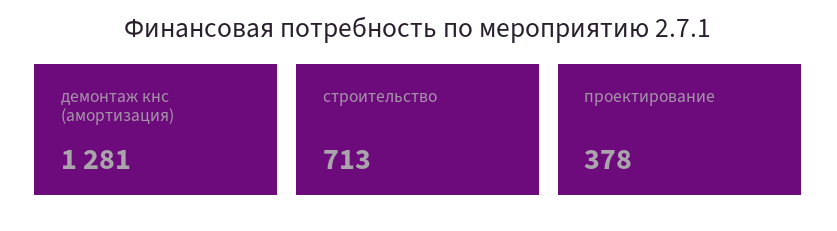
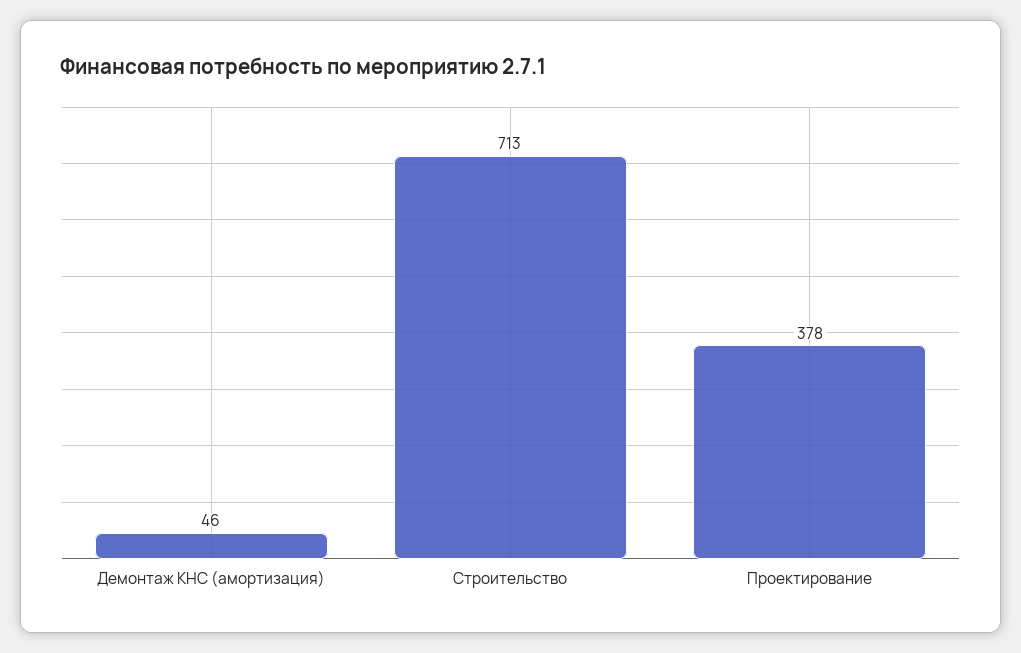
демонтаж кнс (амортизация): 1281 -> 46

